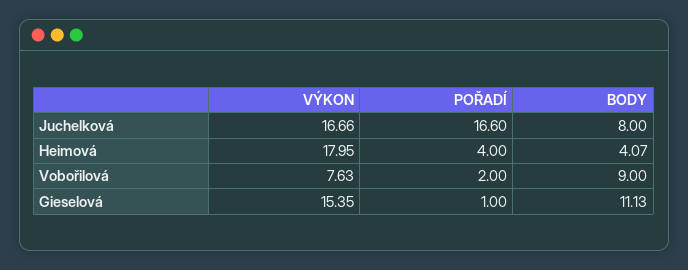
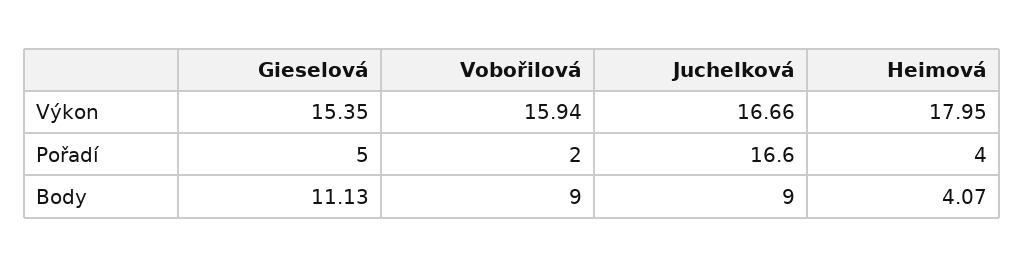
BODY, Juchelková: 8 -> 9
VÝKON, Vobořilová: 7.63 -> 15.94
POŘADÍ, Gieselová: 1 -> 5

